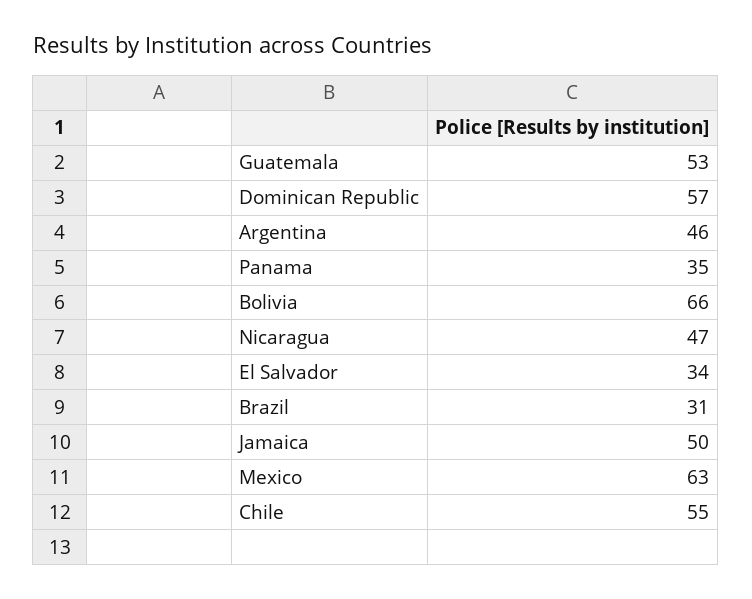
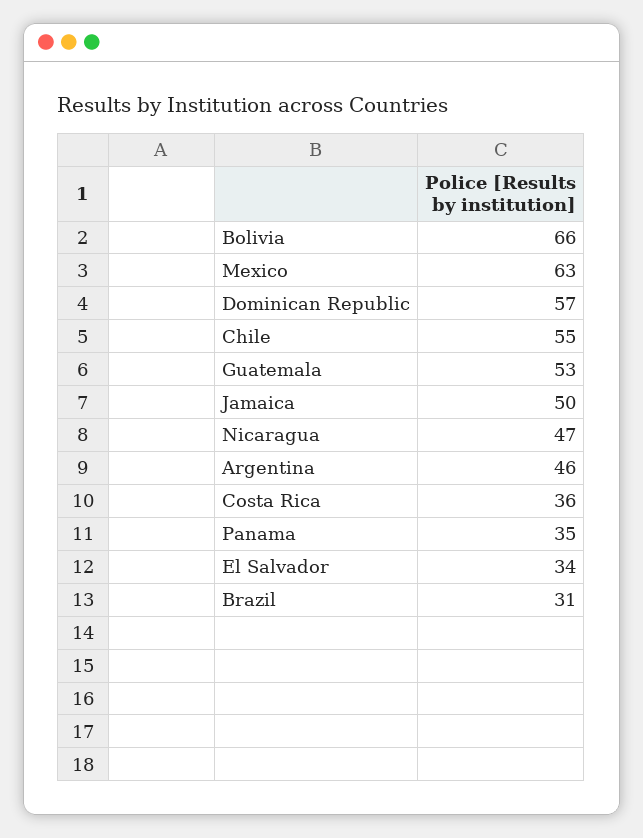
Costa Rica: none -> 36

